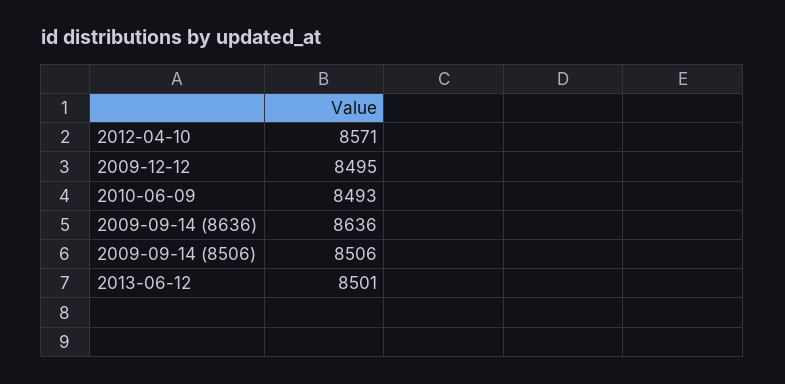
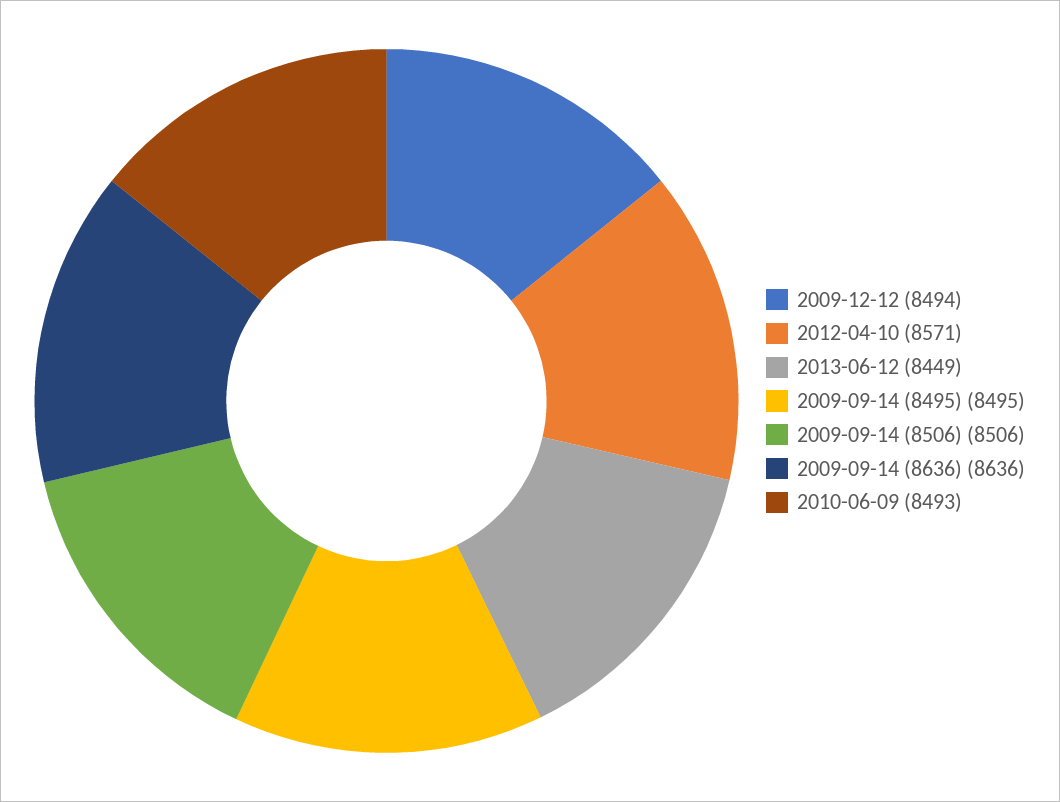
2009-12-12: 8495 -> 8494
2013-06-12: 8501 -> 8449
2009-09-14 (8495): none -> 8495

